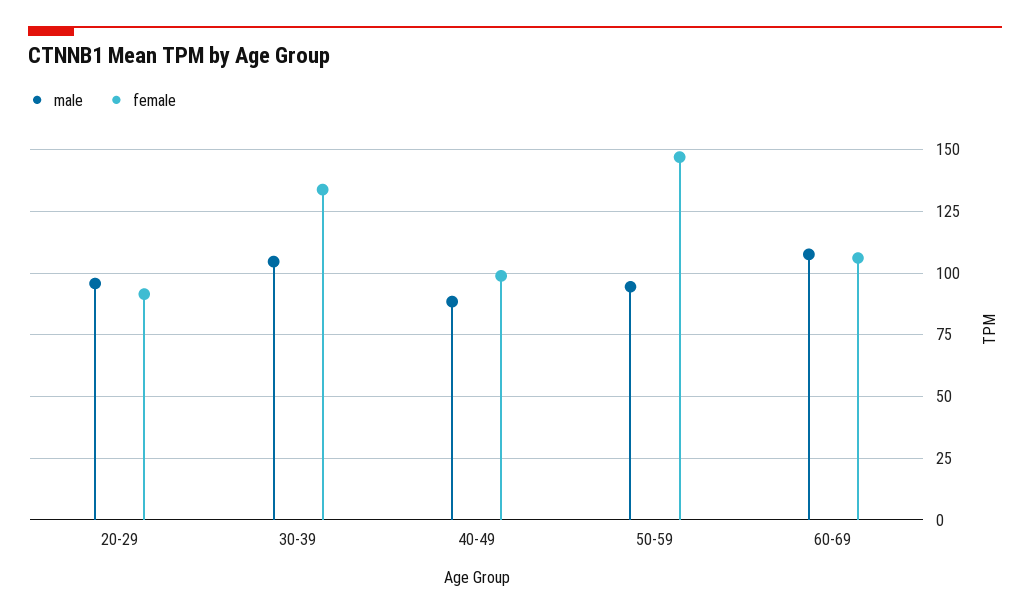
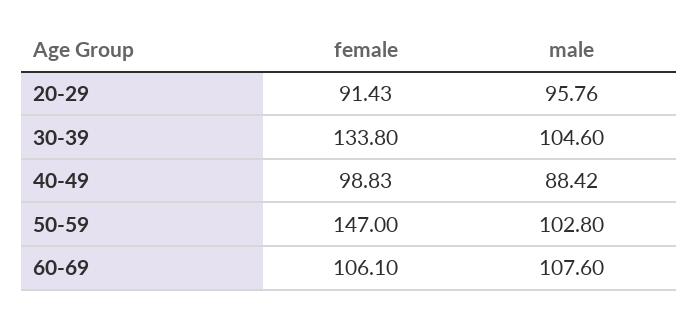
male, 50-59: 95 -> 102.8

